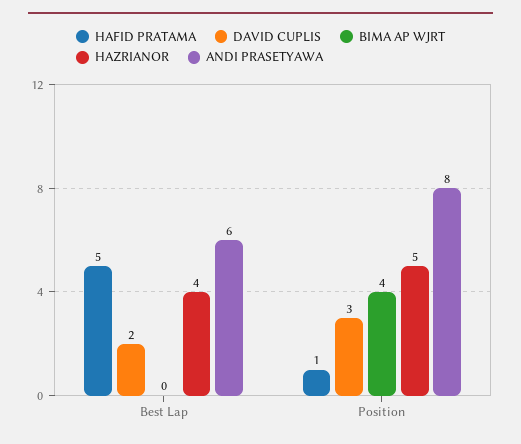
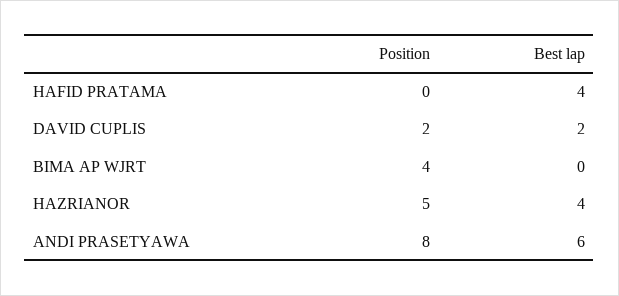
HAFID PRATAMA, Best Lap: 5 -> 4
HAFID PRATAMA, Position: 1 -> 0
DAVID CUPLIS, Position: 3 -> 2

